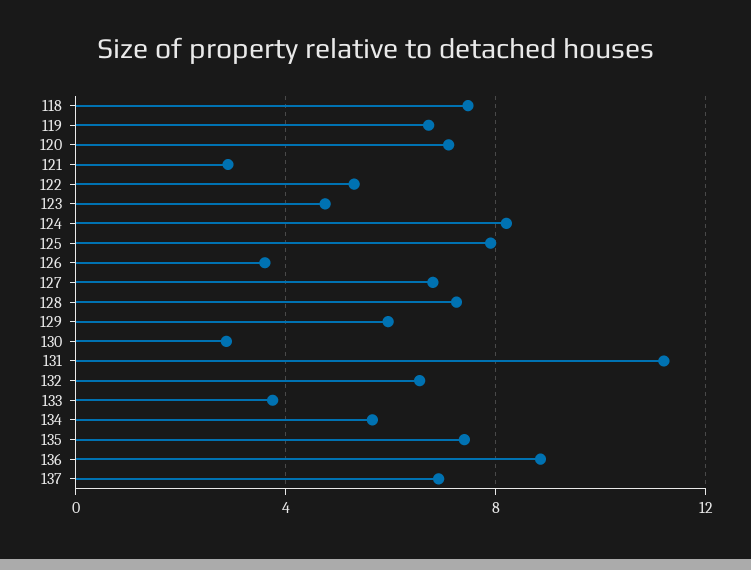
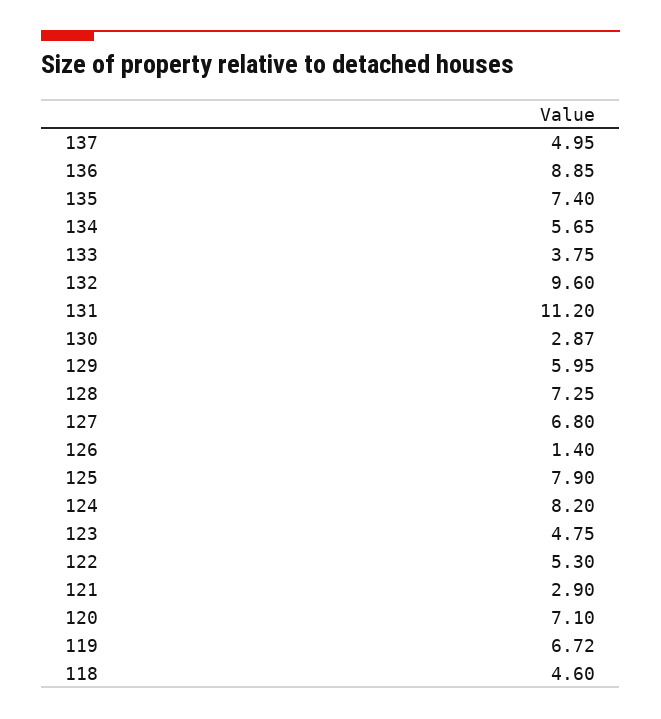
118: 7.5 -> 4.6
126: 3.5 -> 1.4
132: 6.5 -> 9.6
137: 7 -> 4.95

